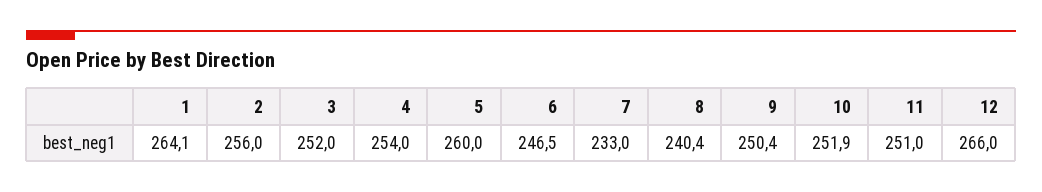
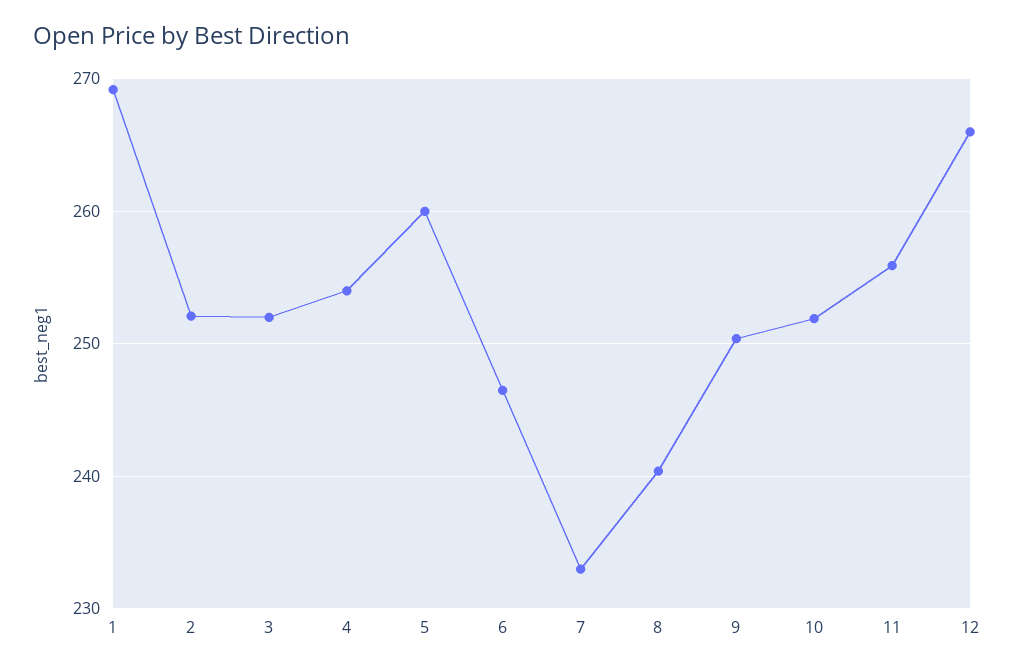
1: 264.1 -> 269
2: 256 -> 252
11: 251 -> 256

